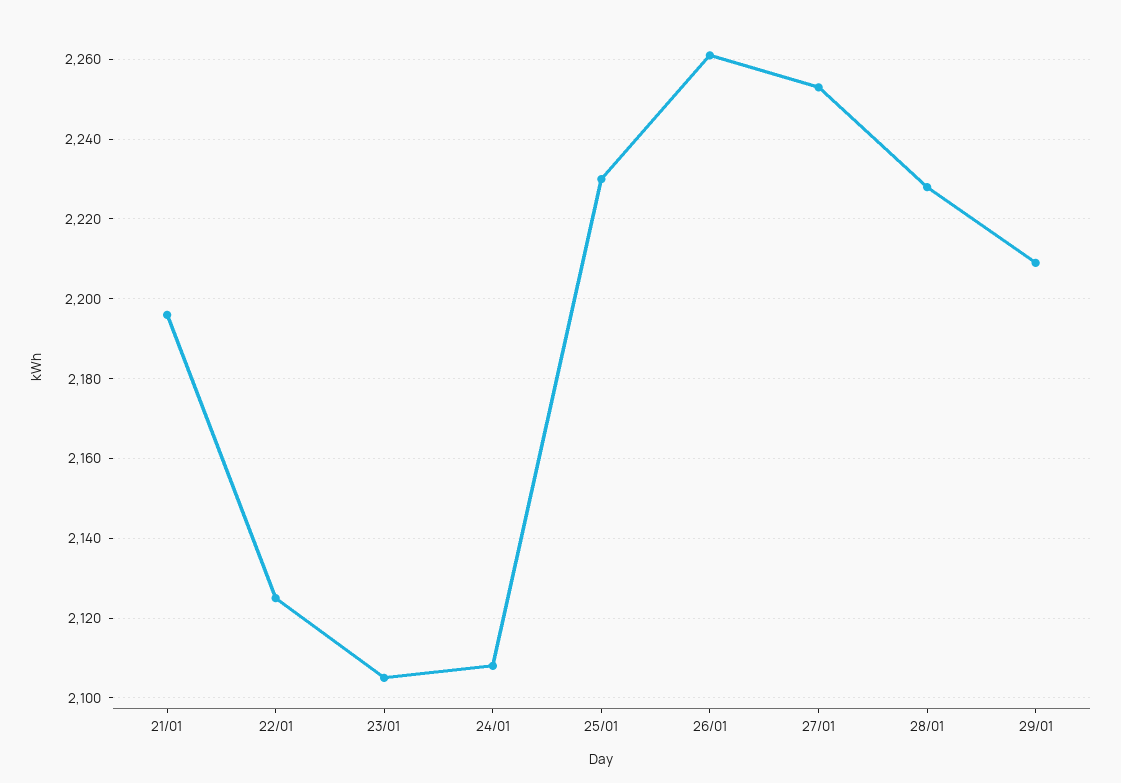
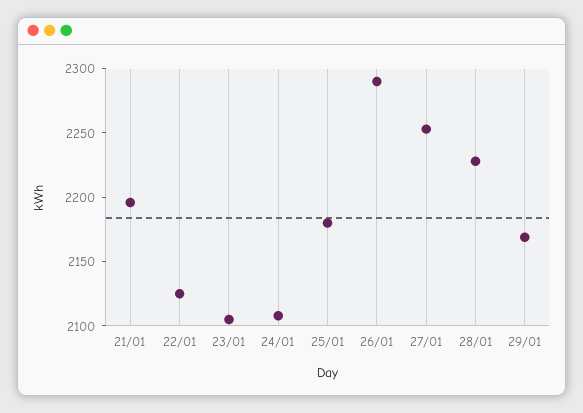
25/01: 2230 -> 2180
26/01: 2260 -> 2290
29/01: 2210 -> 2170

